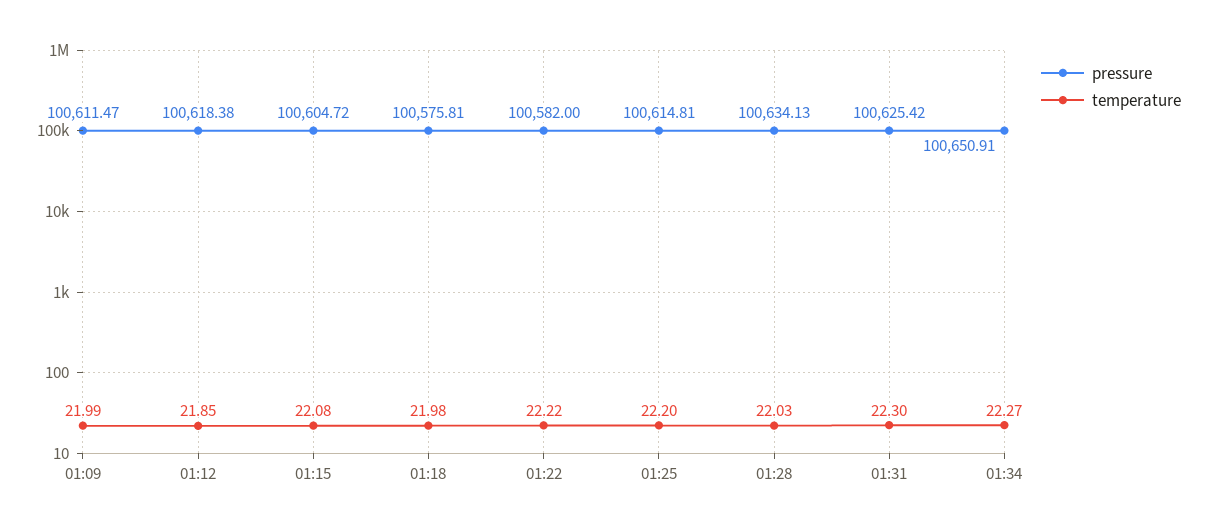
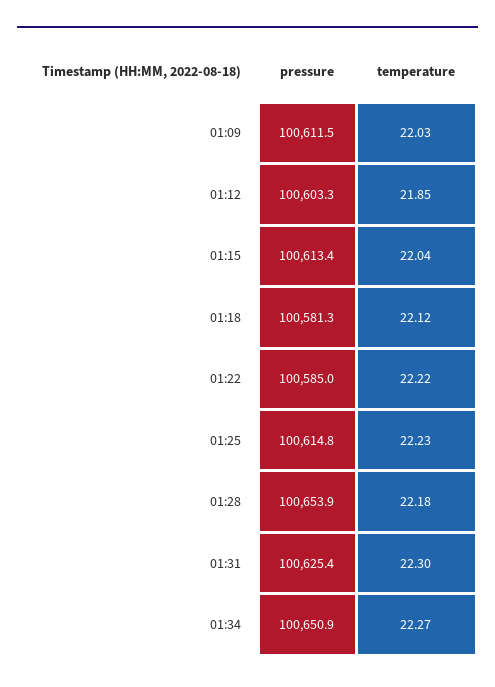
temperature, 01:09: 21.99 -> 22.03
pressure, 01:12: 100618.38 -> 100603.3
pressure, 01:15: 100604.72 -> 100613.4
temperature, 01:15: 22.08 -> 22.04
pressure, 01:18: 100575.81 -> 100581.3
temperature, 01:18: 21.98 -> 22.12
pressure, 01:22: 100582 -> 100585
temperature, 01:25: 22.2 -> 22.23
pressure, 01:28: 100634.13 -> 100653.9
temperature, 01:28: 22.03 -> 22.18

